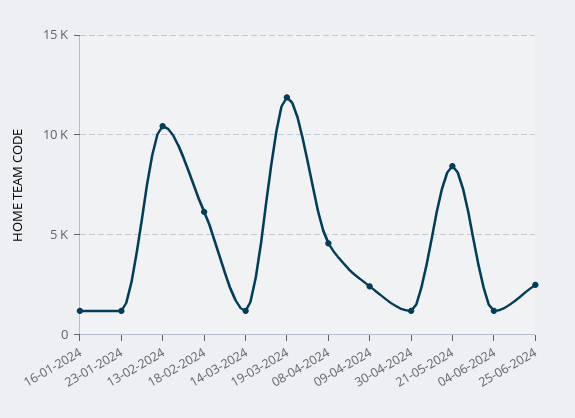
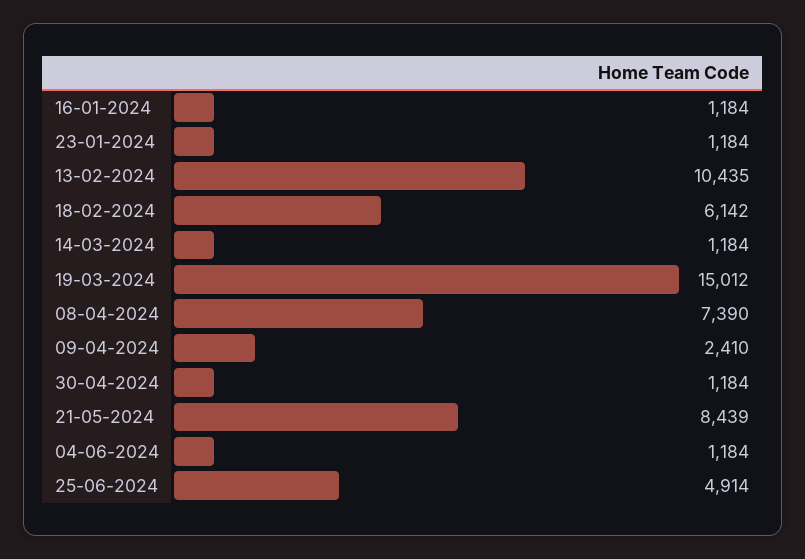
19-03-2024: 12000 -> 15012
08-04-2024: 4500 -> 7390
25-06-2024: 2500 -> 4914

